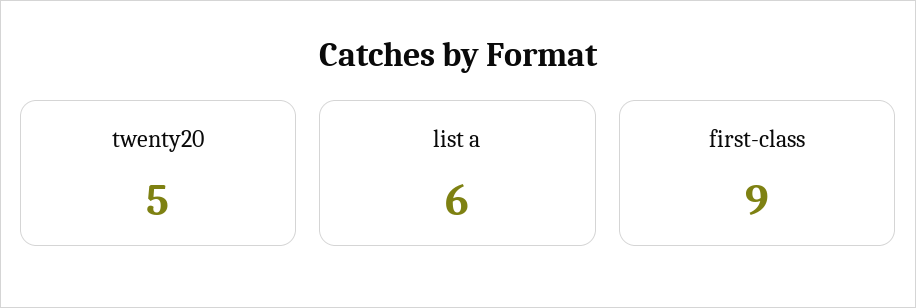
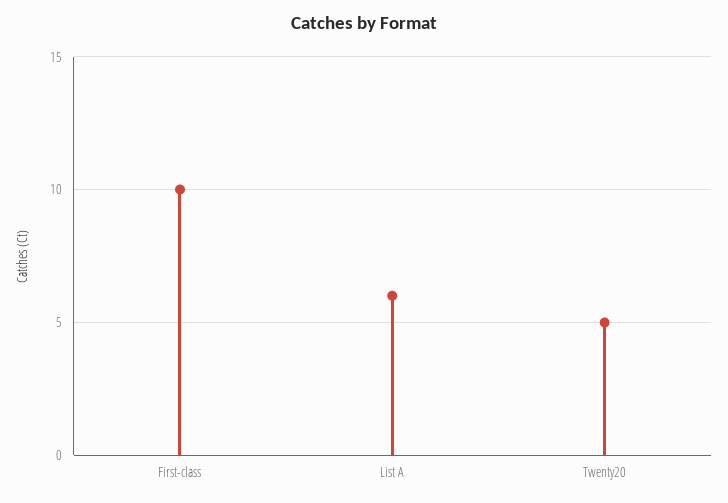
first-class: 9 -> 10

